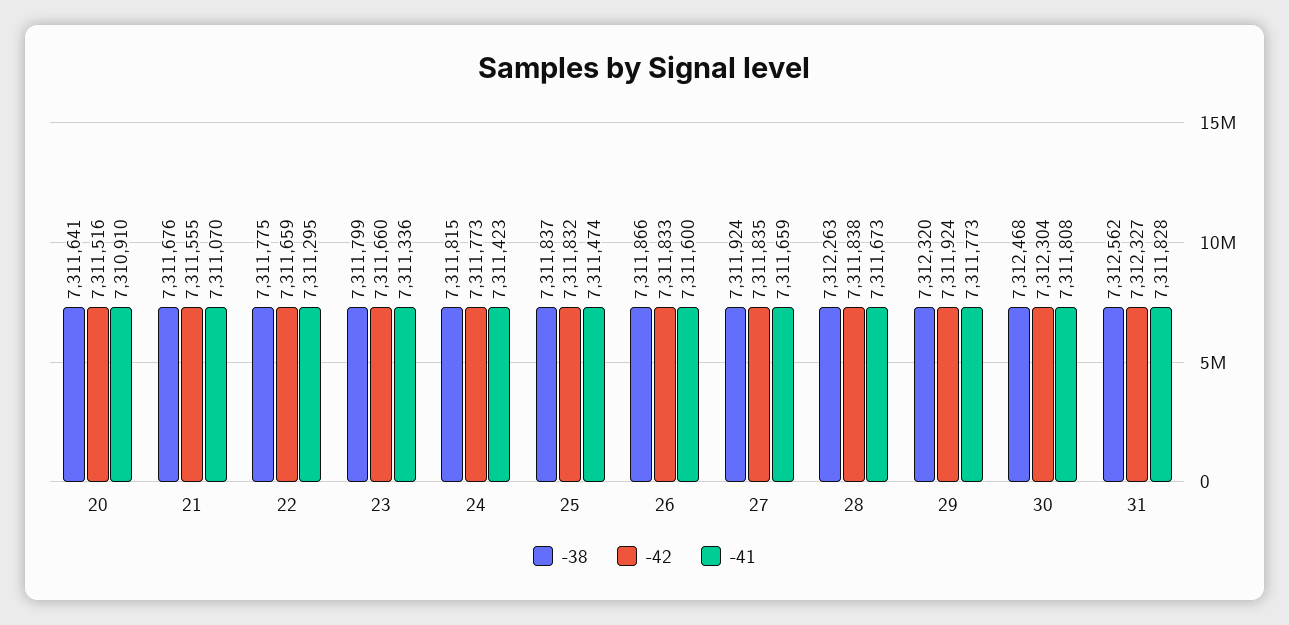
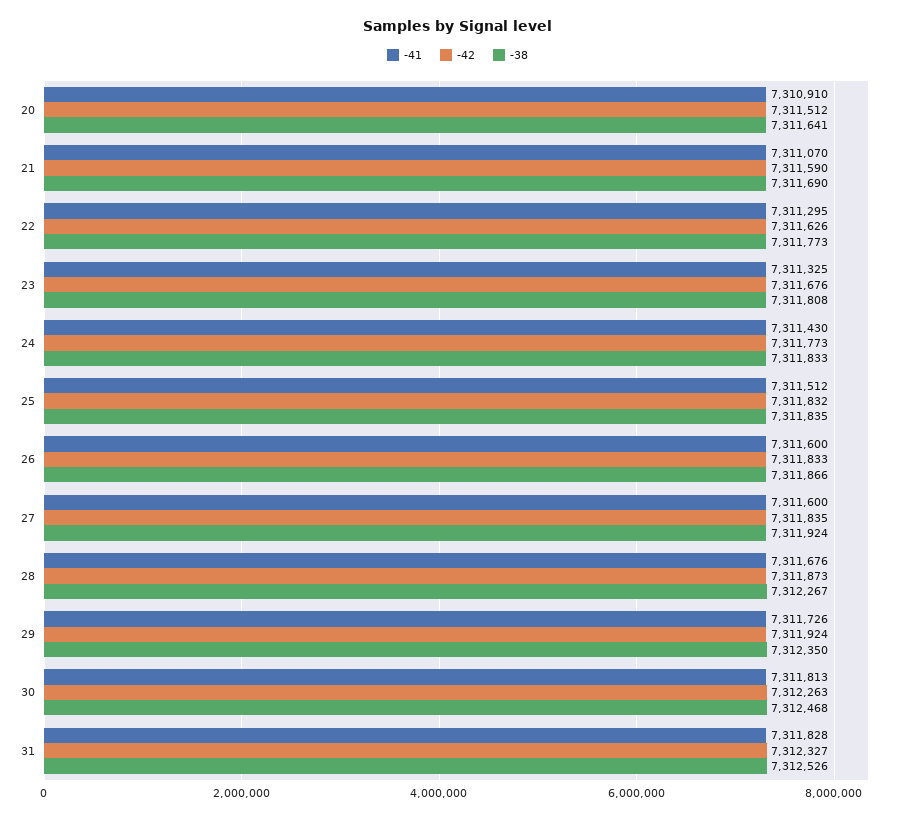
-42, 20: 7311516 -> 7311512
-38, 21: 7311676 -> 7311690
-42, 21: 7311555 -> 7311590
-38, 22: 7311775 -> 7311773
-42, 22: 7311659 -> 7311626
-38, 23: 7311799 -> 7311808
-42, 23: 7311660 -> 7311676
-41, 23: 7311336 -> 7311325
-38, 24: 7311815 -> 7311833
-41, 24: 7311423 -> 7311430
-38, 25: 7311837 -> 7311835
-41, 25: 7311474 -> 7311512
-41, 27: 7311659 -> 7311600
-38, 28: 7312263 -> 7312267
-42, 28: 7311838 -> 7311873
-41, 28: 7311673 -> 7311676
-38, 29: 7312320 -> 7312350
-41, 29: 7311773 -> 7311726
-42, 30: 7312304 -> 7312263
-41, 30: 7311808 -> 7311813
-38, 31: 7312562 -> 7312526

